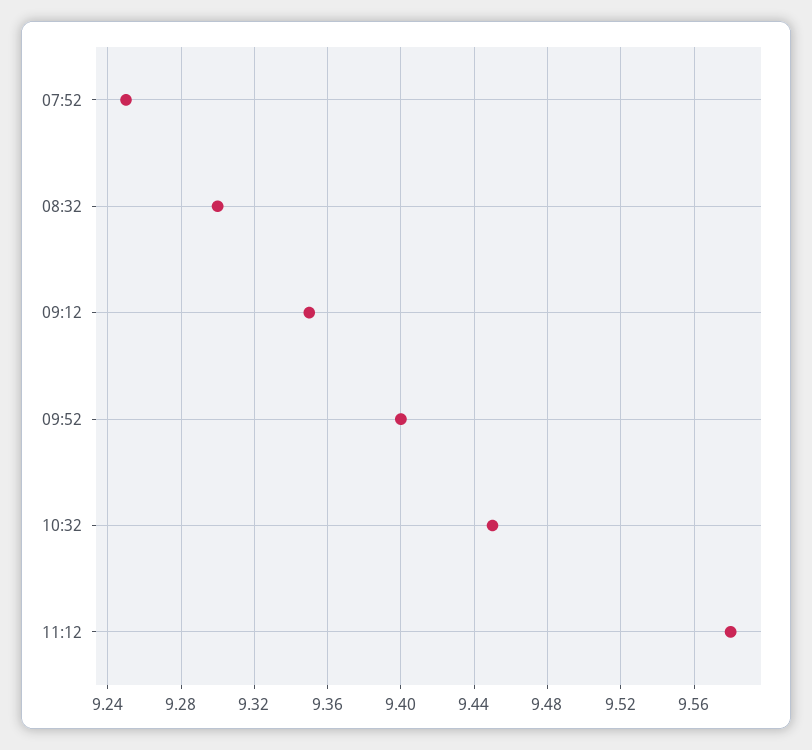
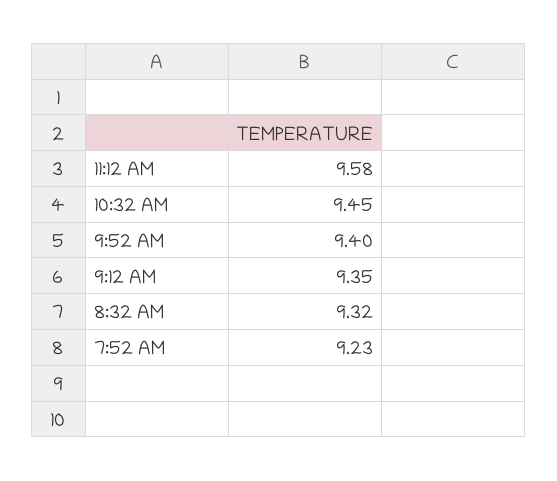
07:52: 9.25 -> 9.23
08:32: 9.3 -> 9.32

